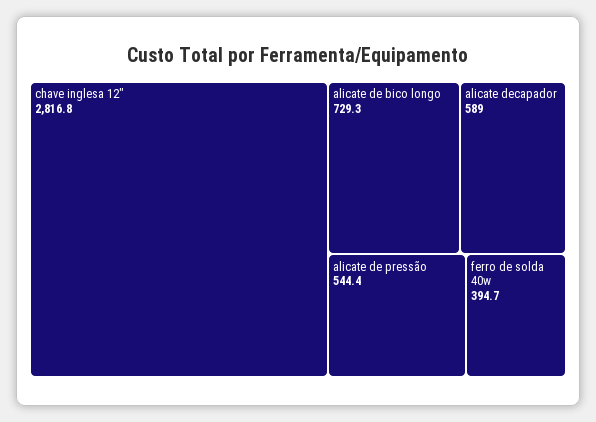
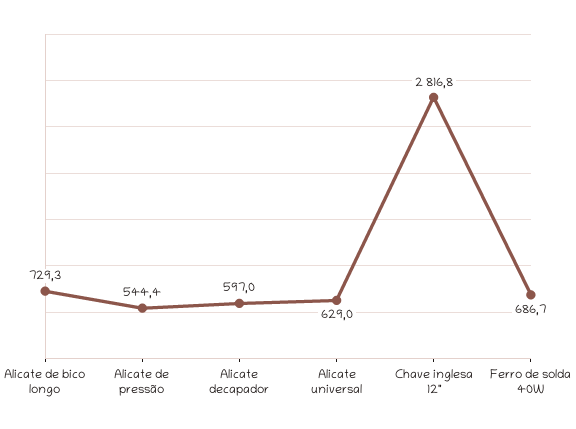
alicate decapador: 589 -> 597
ferro de solda 40w: 394.7 -> 686.7
Alicate universal: none -> 629

